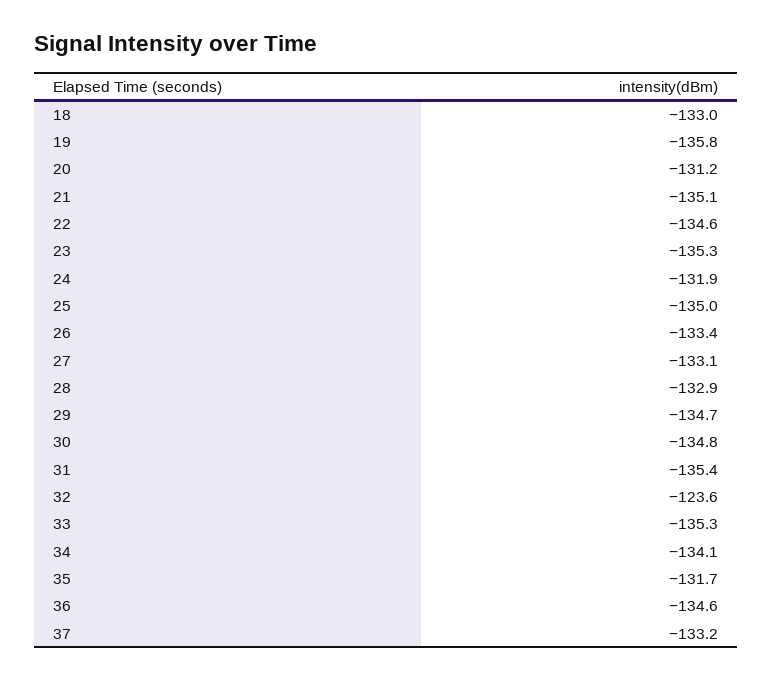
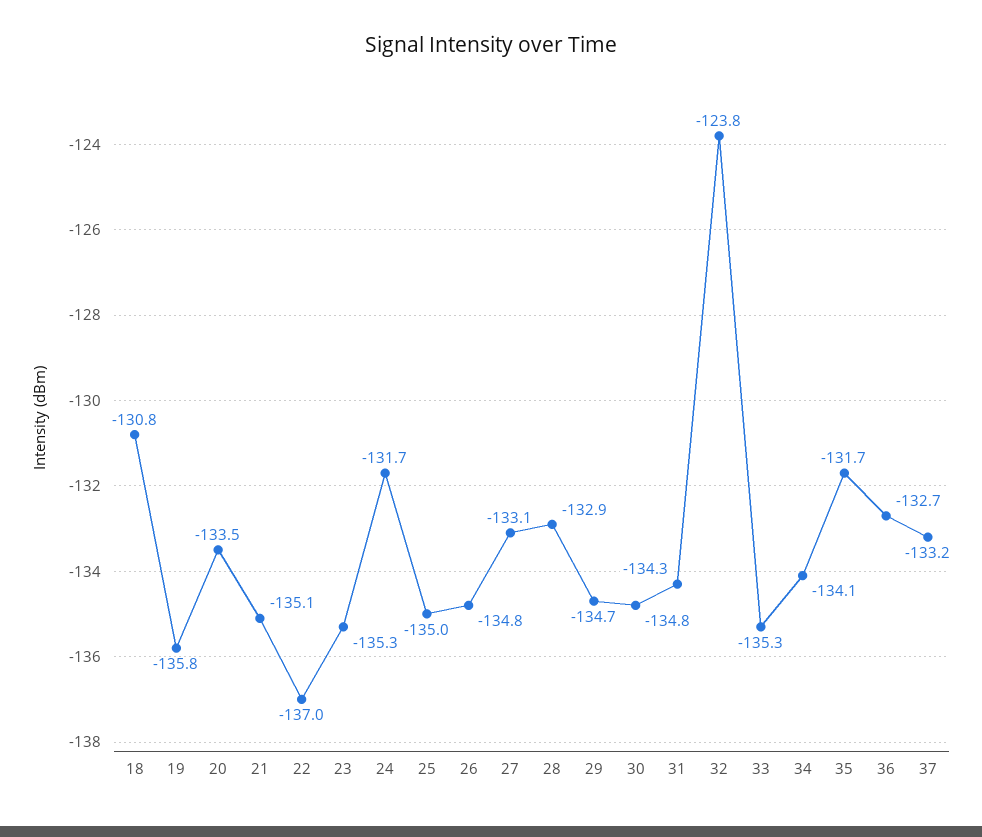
18: -133 -> -130.8
20: -131.2 -> -133.5
22: -134.6 -> -137
24: -131.9 -> -131.7
26: -133.4 -> -134.8
31: -135.4 -> -134.3
32: -123.6 -> -123.8
36: -134.6 -> -132.7

